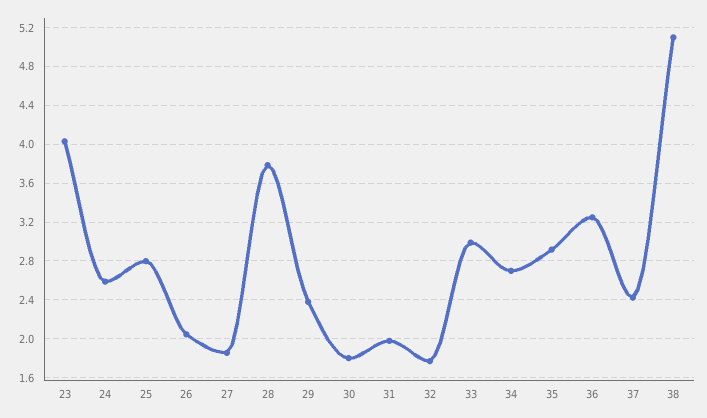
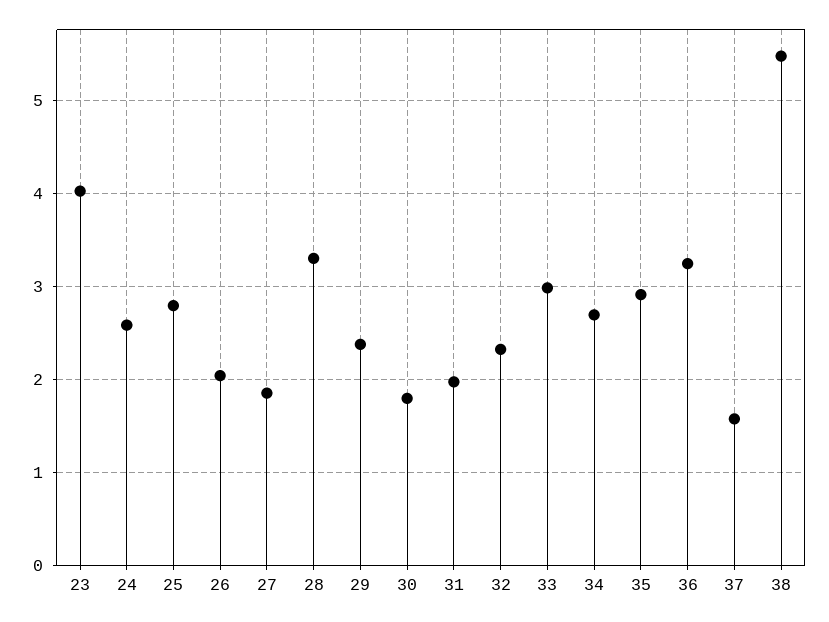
28: 3.8 -> 3.3
32: 1.8 -> 2.3
37: 2.4 -> 1.6
38: 5.1 -> 5.5

